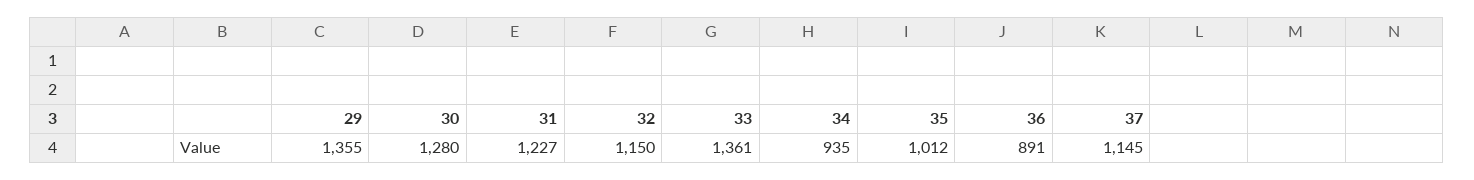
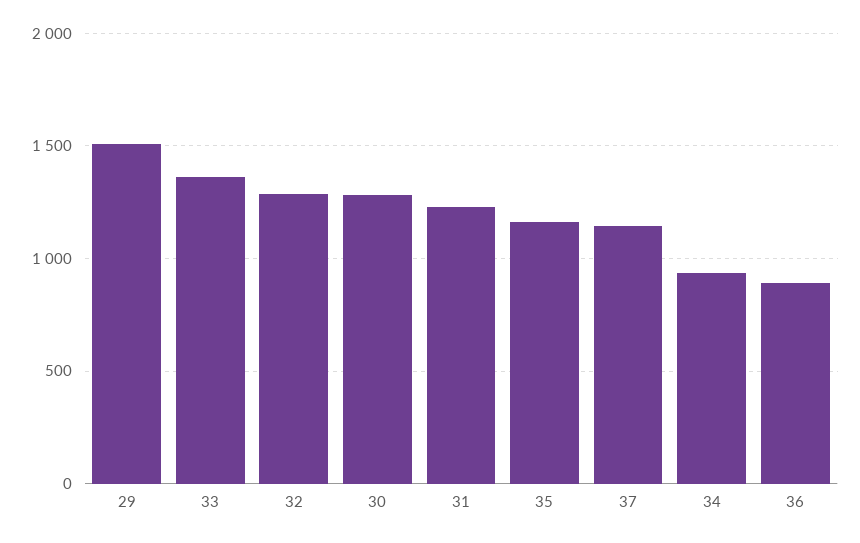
29: 1355 -> 1500
32: 1150 -> 1300
35: 1012 -> 1150

